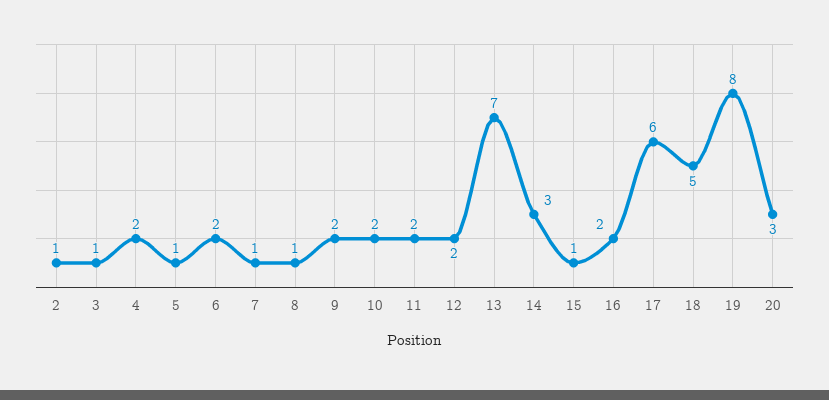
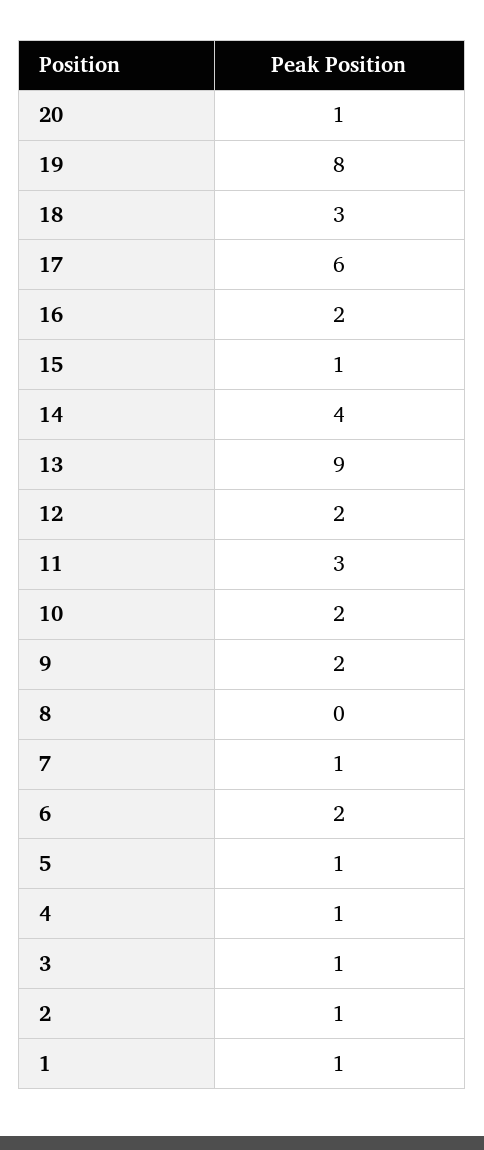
4: 2 -> 1
8: 1 -> 0
11: 2 -> 3
13: 7 -> 9
14: 3 -> 4
18: 5 -> 3
20: 3 -> 1
1: none -> 1

